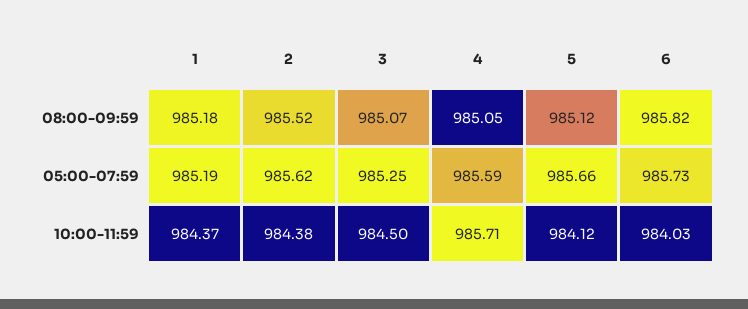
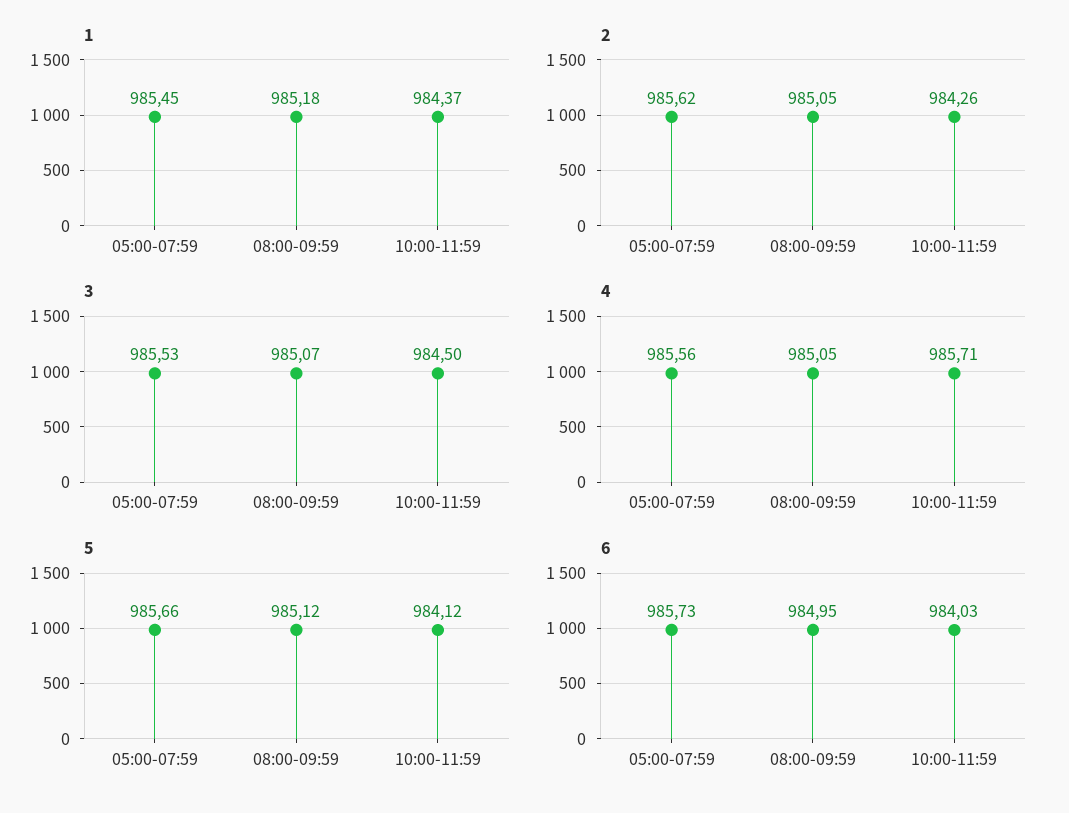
2, 08:00-09:59: 985.52 -> 985.05
6, 08:00-09:59: 985.82 -> 984.95
1, 05:00-07:59: 985.19 -> 985.45
3, 05:00-07:59: 985.25 -> 985.53
4, 05:00-07:59: 985.59 -> 985.56
2, 10:00-11:59: 984.38 -> 984.26

